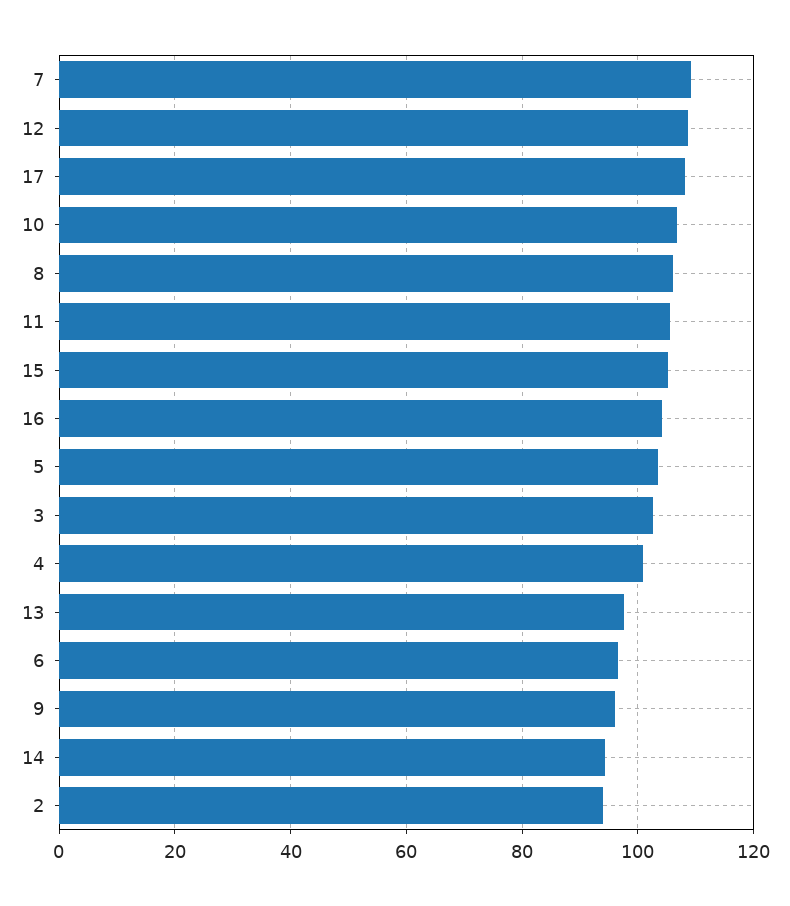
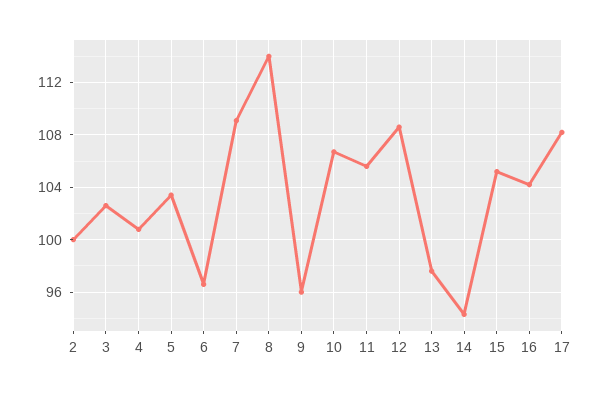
8: 106 -> 114
2: 94 -> 100

